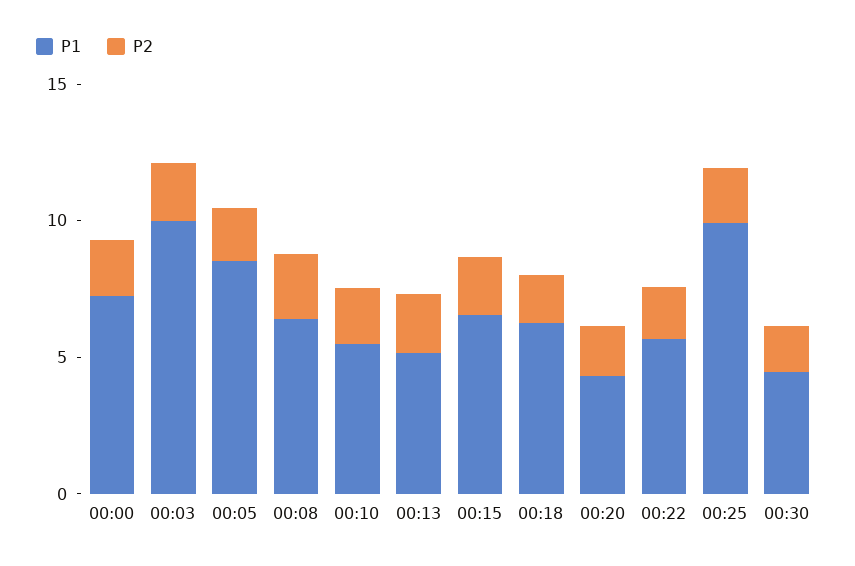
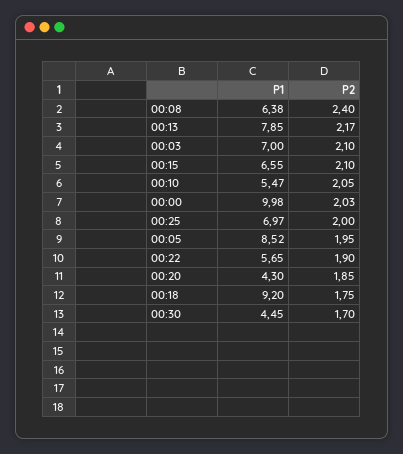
P1, 00:00: 7 -> 9.98
P1, 00:03: 10 -> 7
P1, 00:13: 5 -> 7.85
P1, 00:18: 6 -> 9.2
P1, 00:25: 10 -> 6.97

